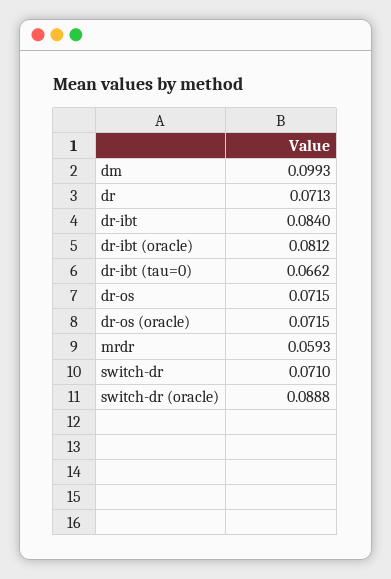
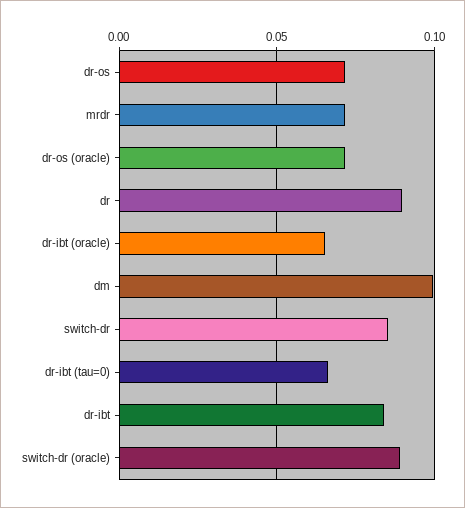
dr: 0.0713 -> 0.09
dr-ibt (oracle): 0.0812 -> 0.065
mrdr: 0.0593 -> 0.07
switch-dr: 0.071 -> 0.085

